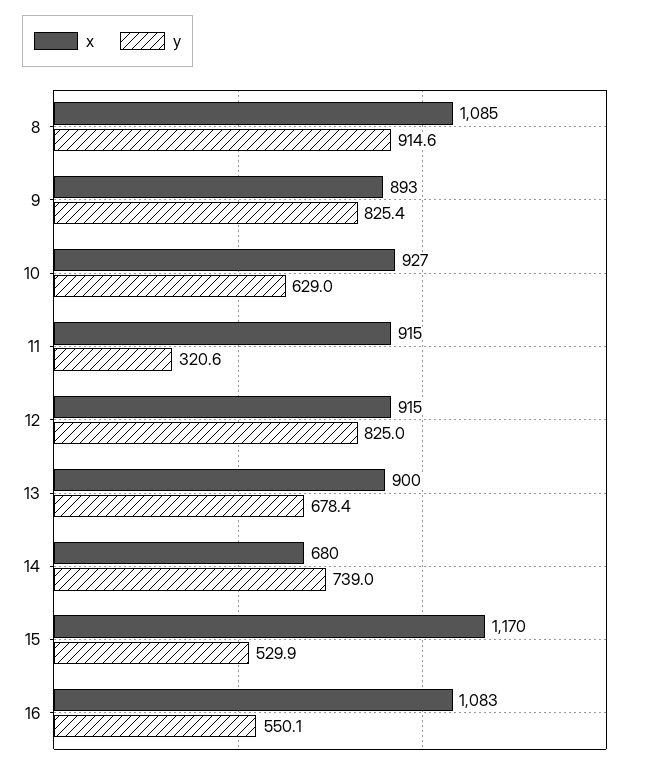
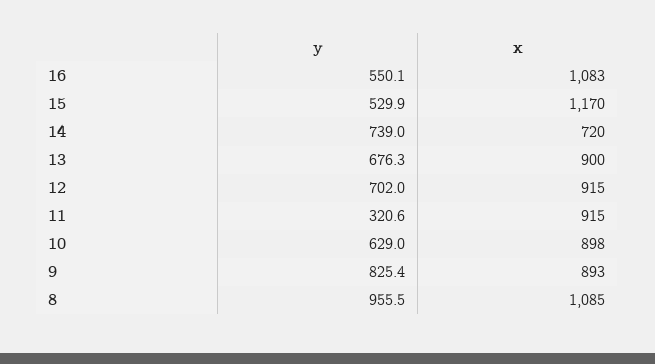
y, 8: 914.6 -> 955.5
x, 10: 927 -> 898
y, 12: 825 -> 702
y, 13: 678.4 -> 676.3
x, 14: 680 -> 720

